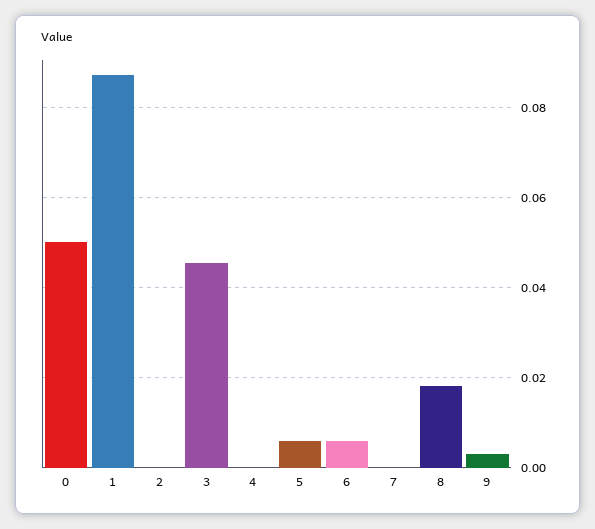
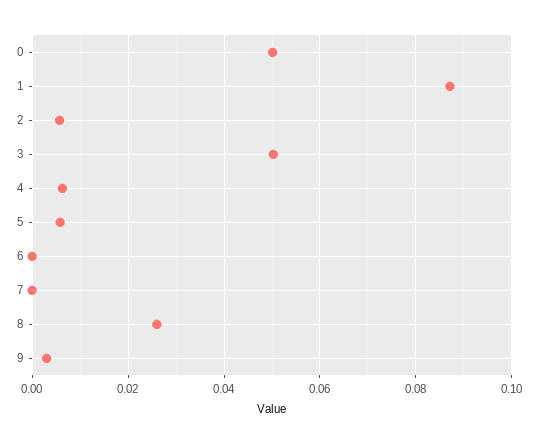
2: 0 -> 0.006
3: 0.046 -> 0.05
4: 0 -> 0.006
6: 0.006 -> 0
8: 0.018 -> 0.026

